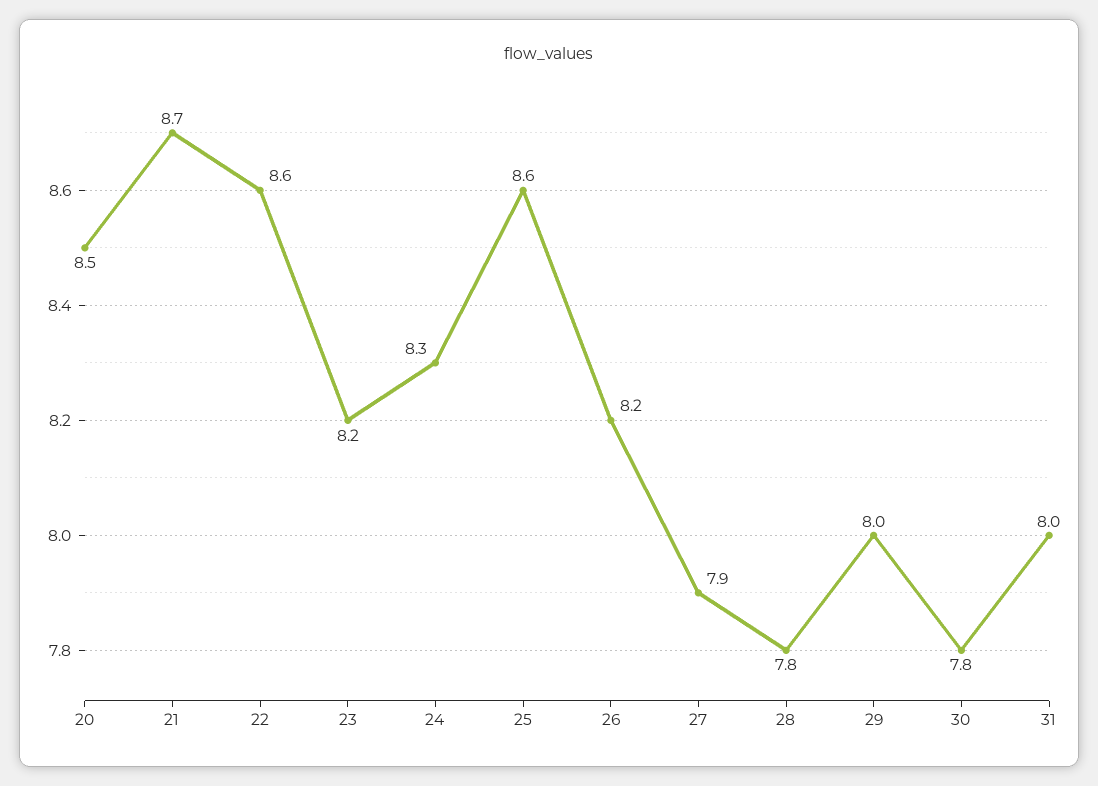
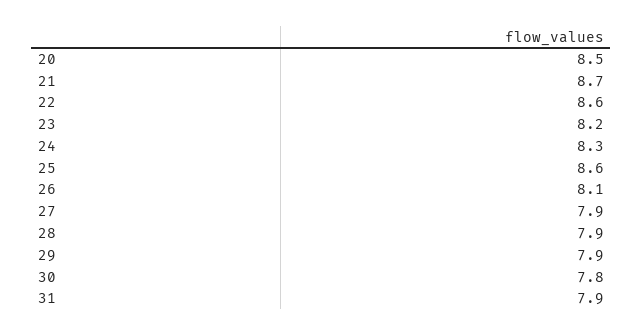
26: 8.2 -> 8.1
28: 7.8 -> 7.9
29: 8 -> 7.9
31: 8 -> 7.9

